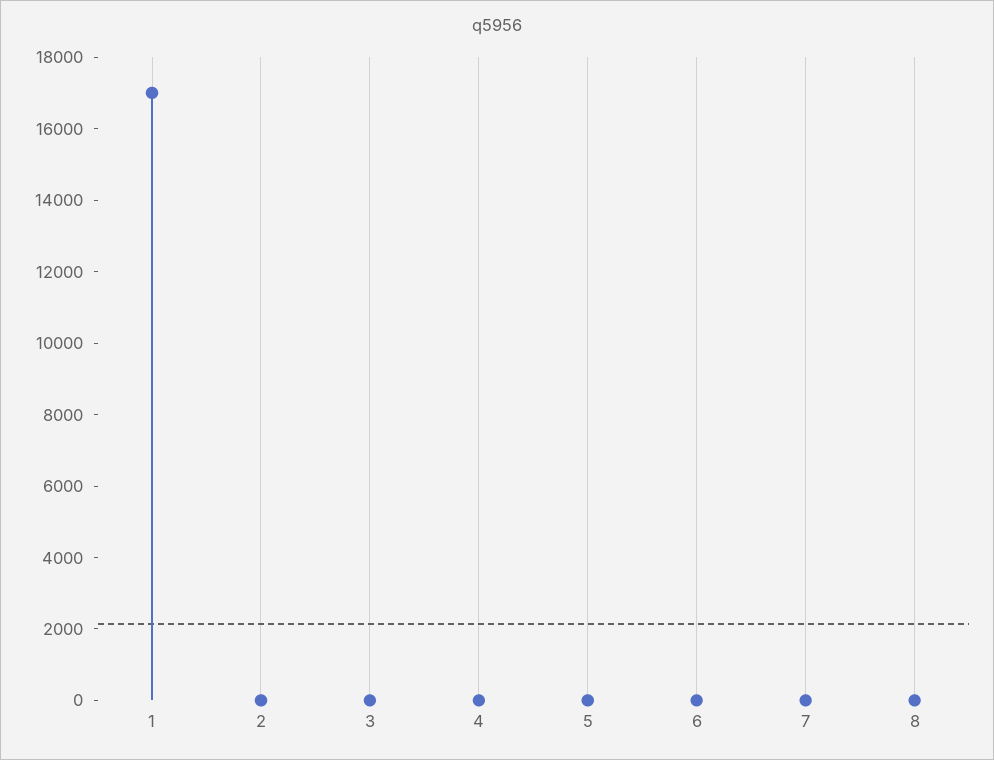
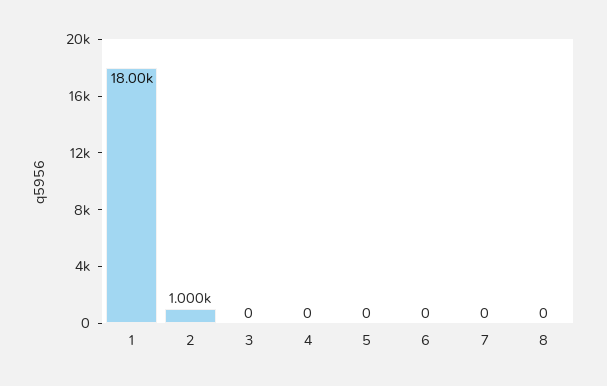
1: 17000 -> 18000
2: 0 -> 1000

